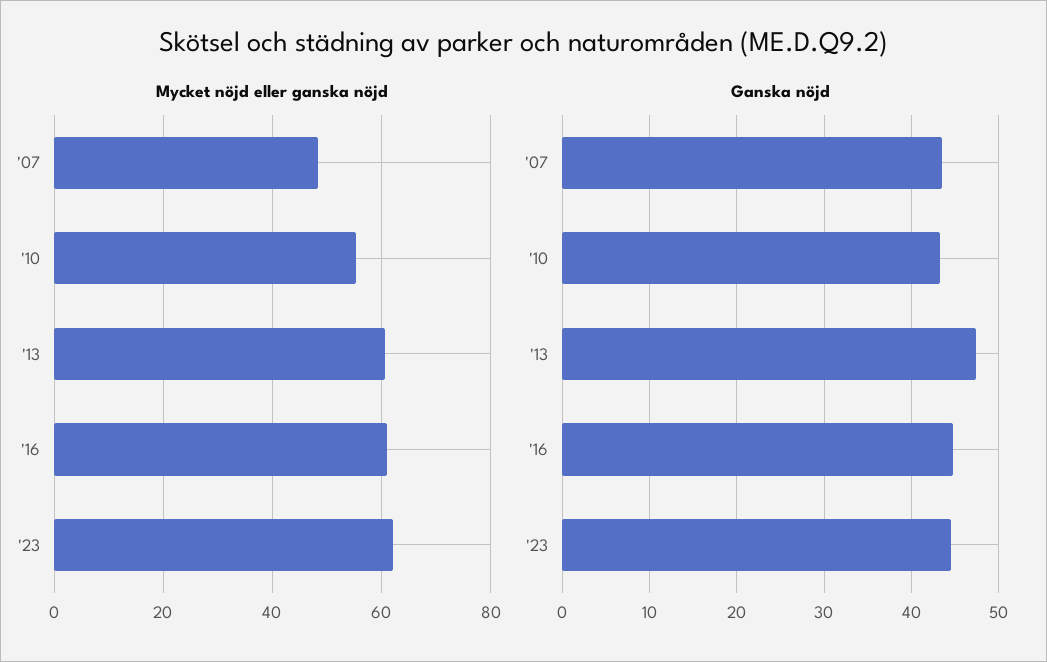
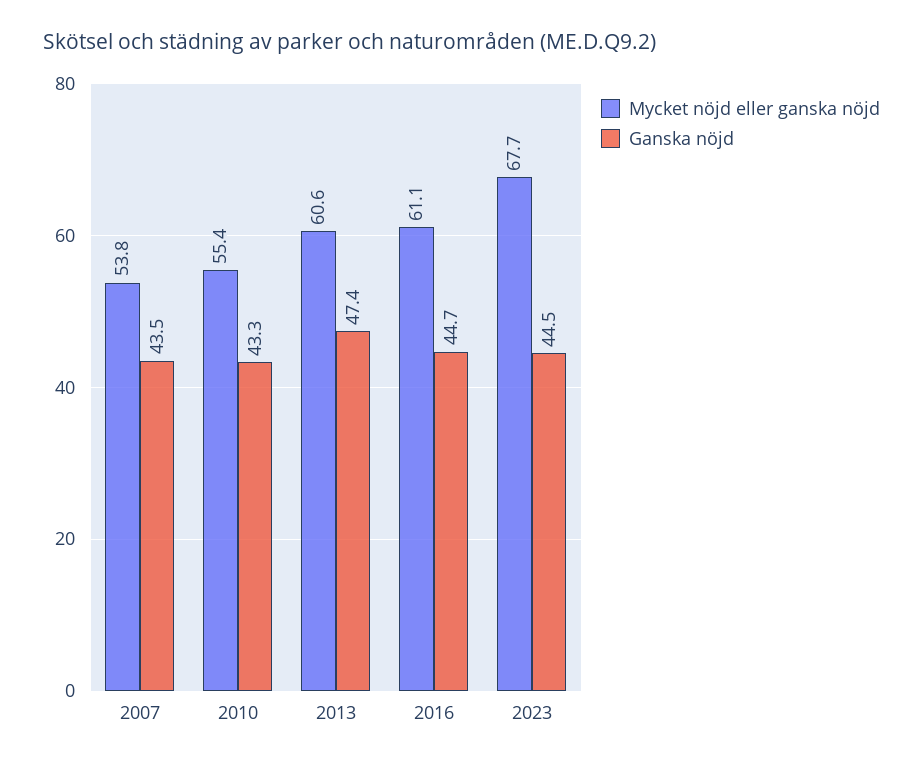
Mycket nöjd eller ganska nöjd, '07: 48 -> 53.8
Mycket nöjd eller ganska nöjd, '23: 62 -> 67.7

